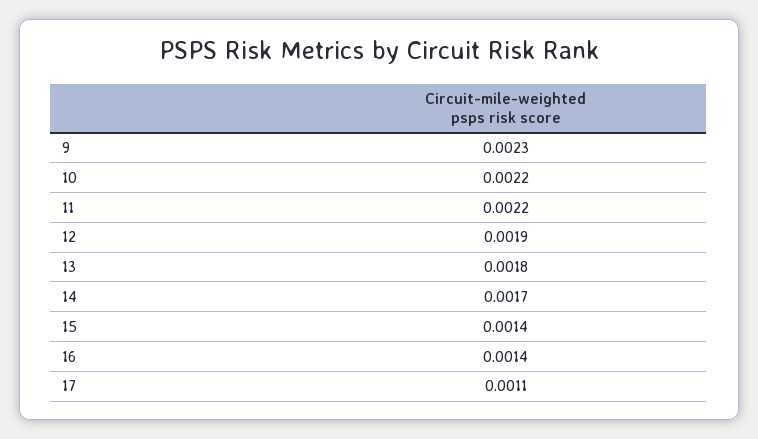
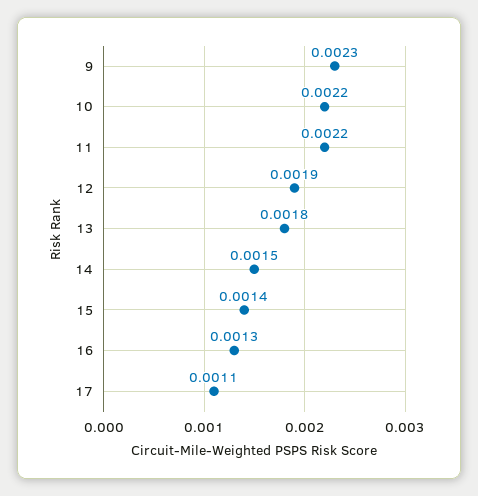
14: 0.0017 -> 0.0015
16: 0.0014 -> 0.0013

